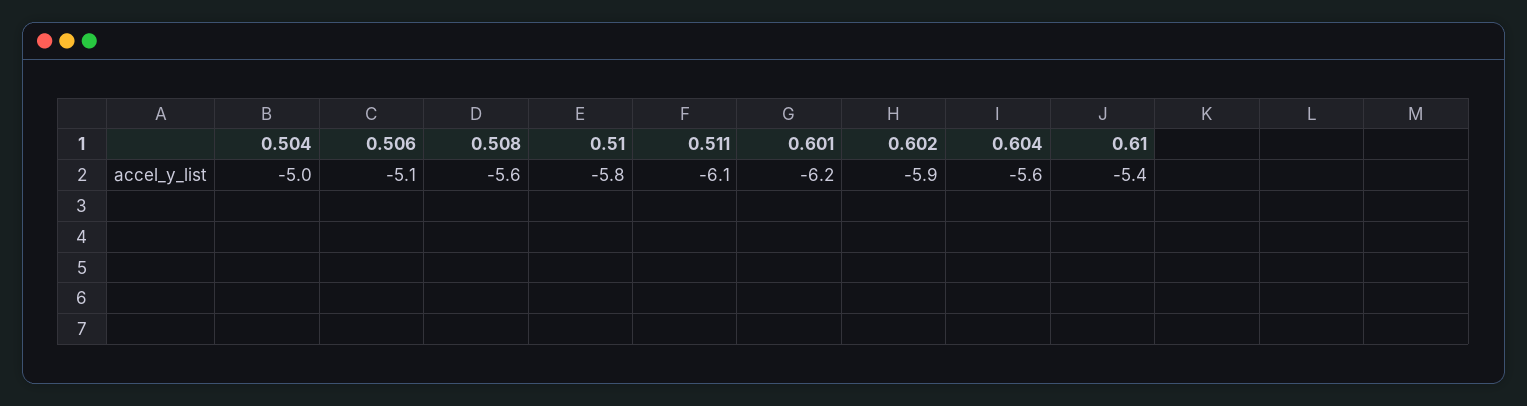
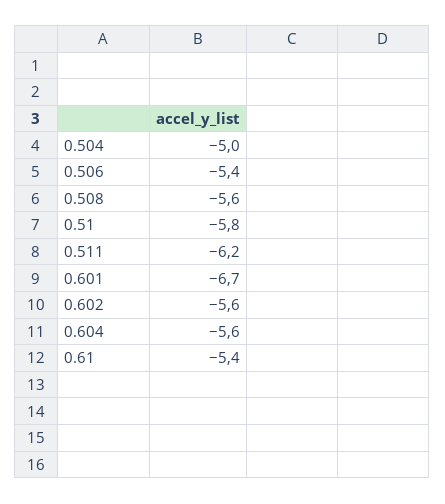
0.506: -5.1 -> -5.4
0.511: -6.1 -> -6.2
0.601: -6.2 -> -6.7
0.602: -5.9 -> -5.6

